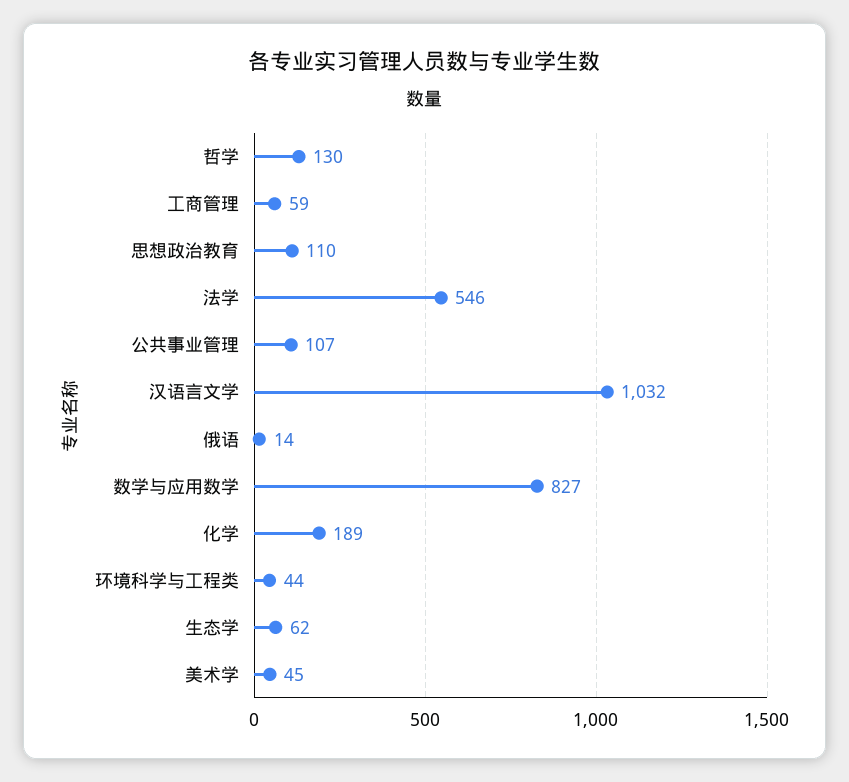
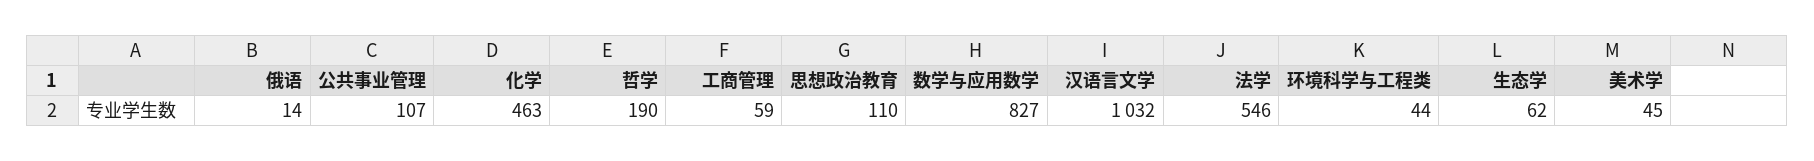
哲学: 130 -> 190
化学: 189 -> 463

